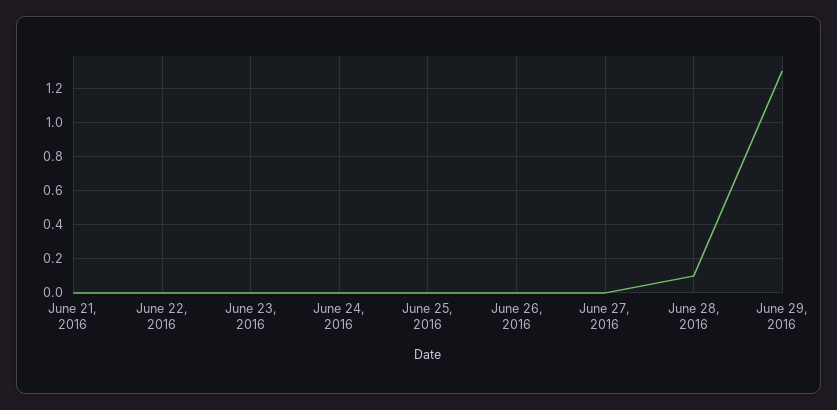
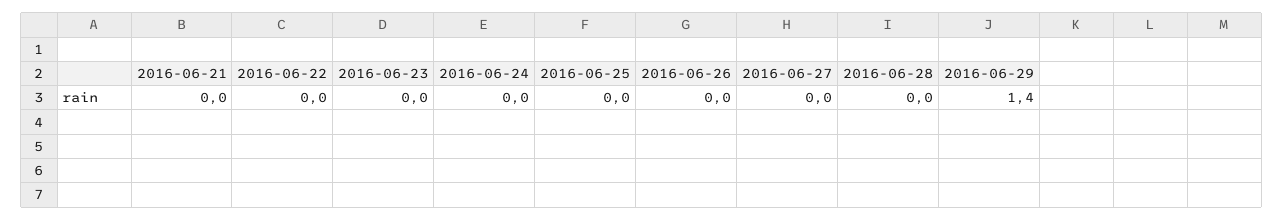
June 28, 2016: 0.1 -> 0
June 29, 2016: 1.3 -> 1.4

